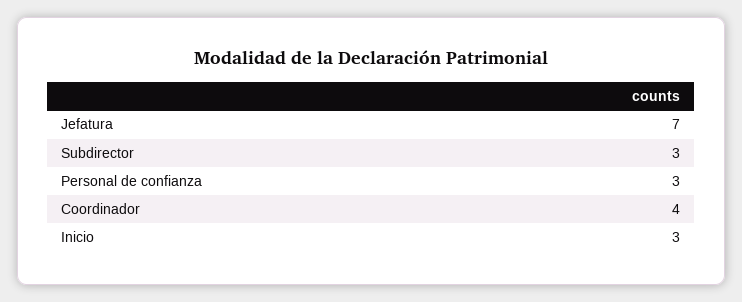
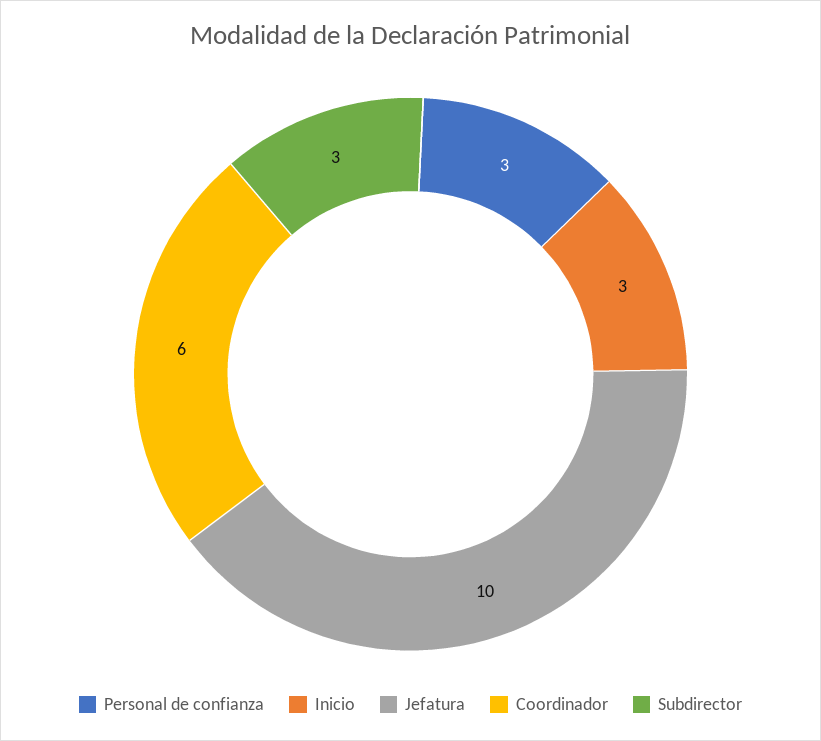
Jefatura: 7 -> 10
Coordinador: 4 -> 6

